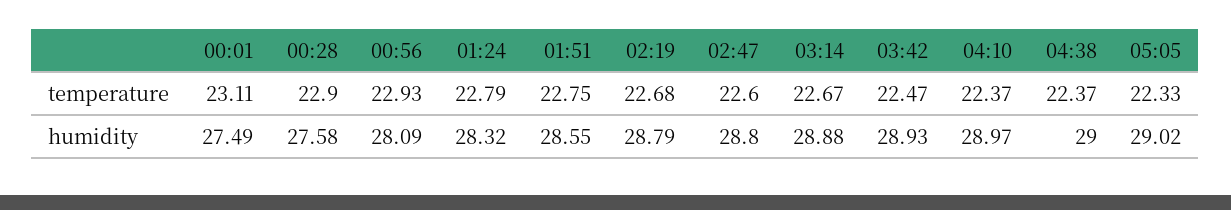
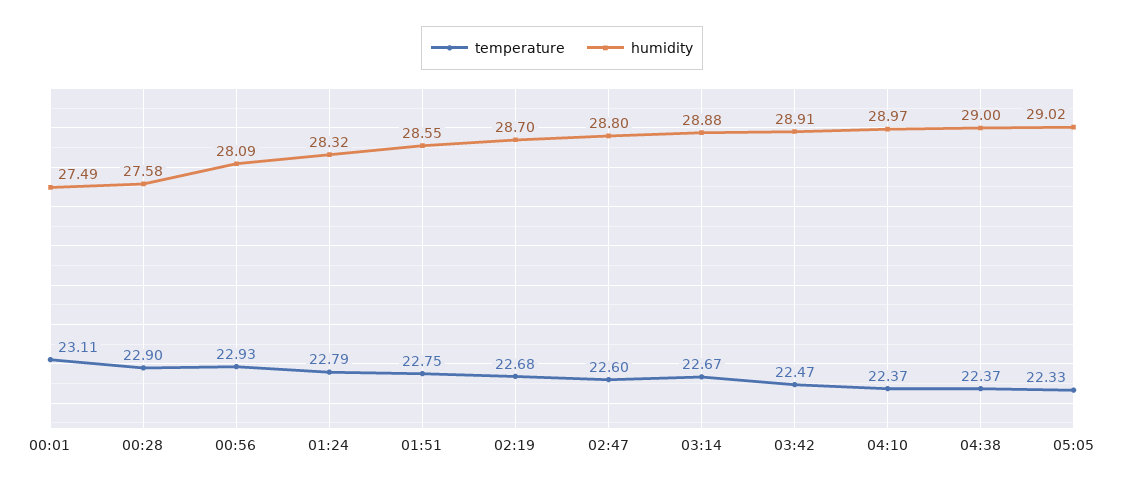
humidity, 02:19: 28.79 -> 28.7
humidity, 03:42: 28.93 -> 28.91

